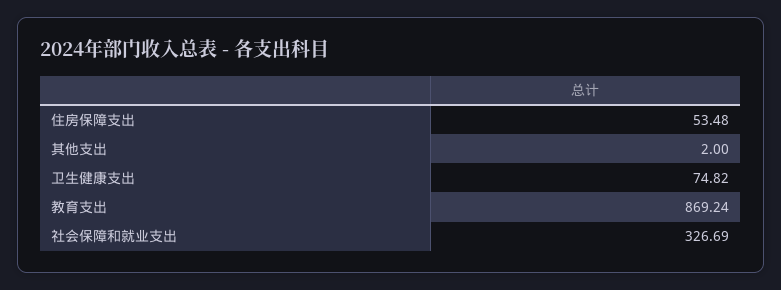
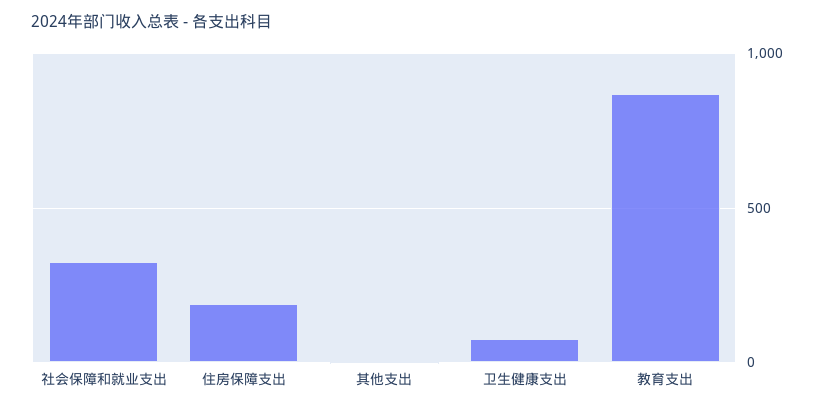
住房保障支出: 53.48 -> 200

